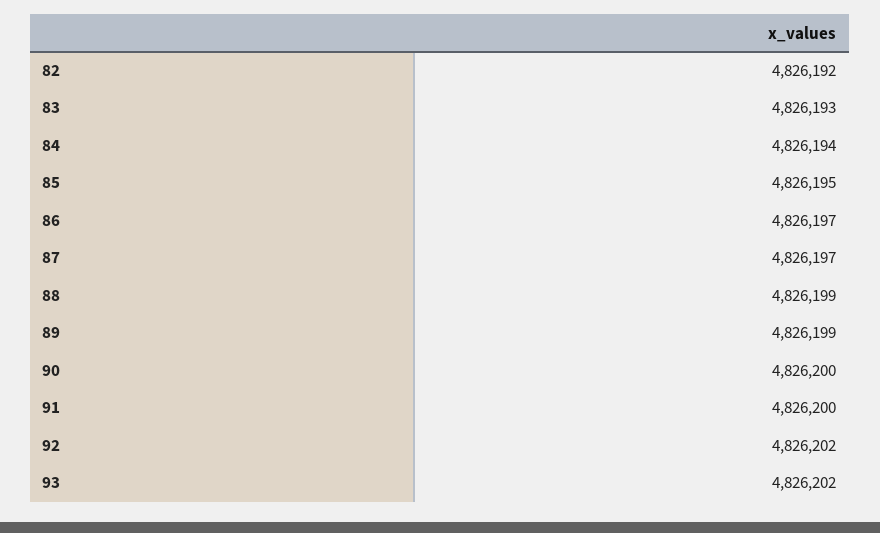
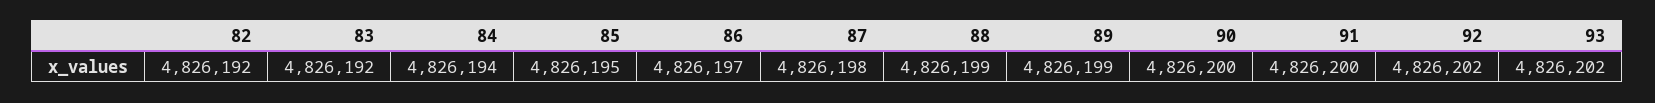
83: 4826193 -> 4826192
87: 4826197 -> 4826198

